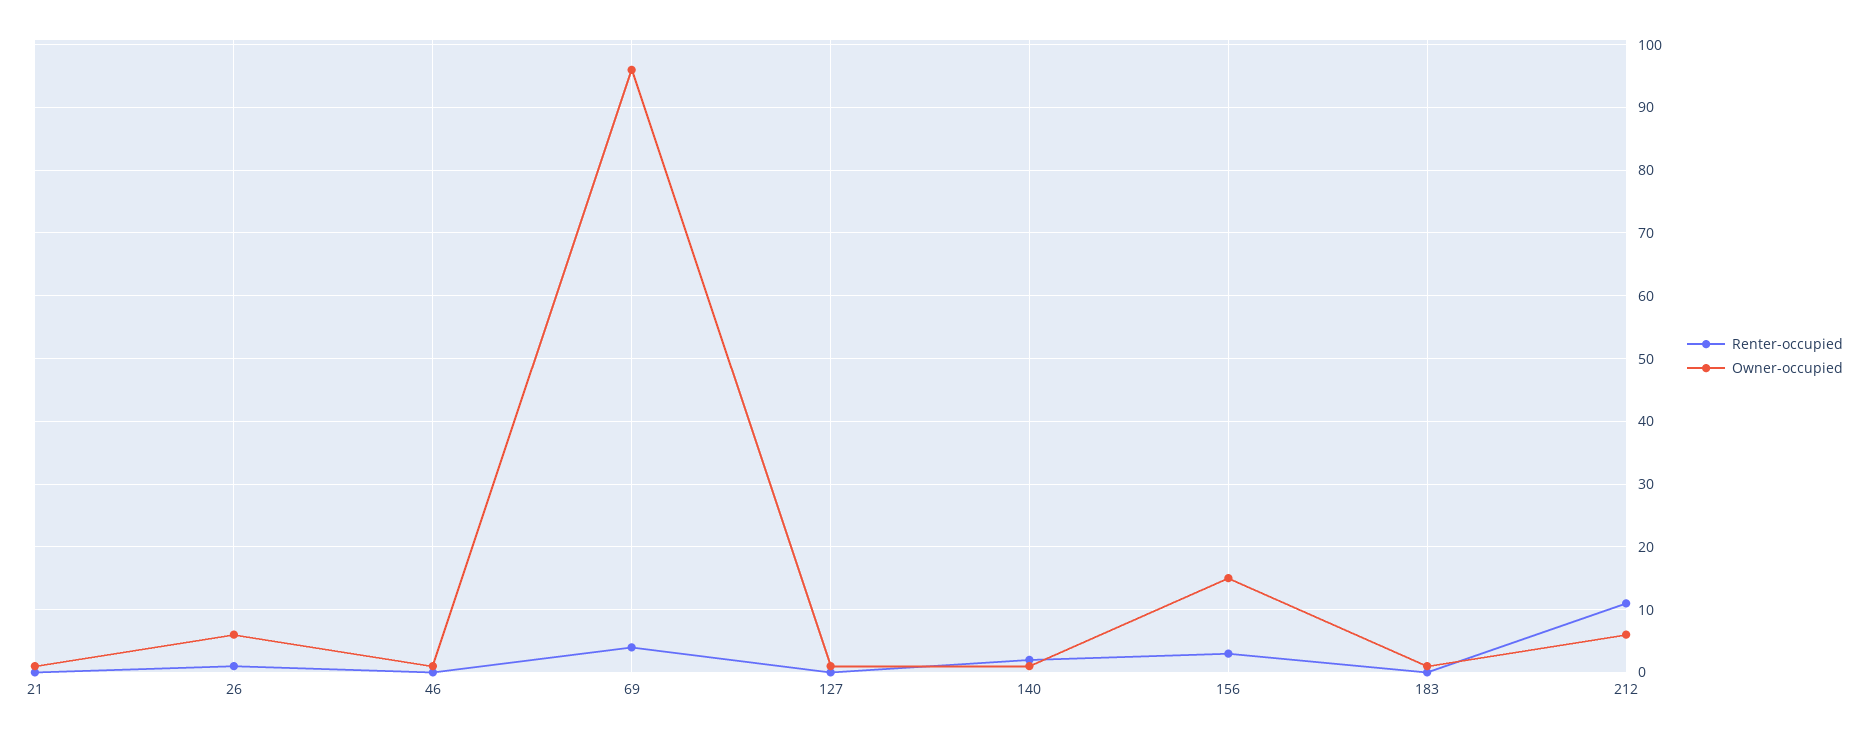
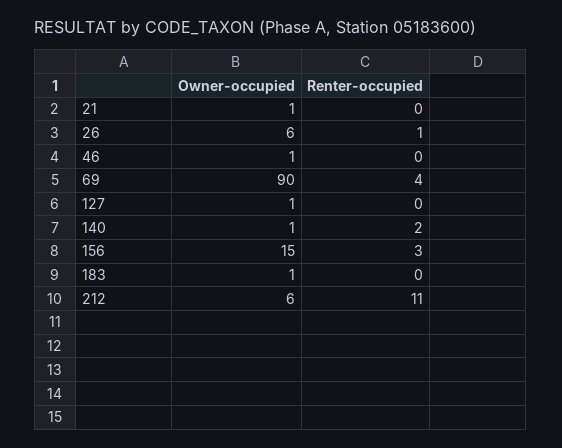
Owner-occupied, 69: 96 -> 90

